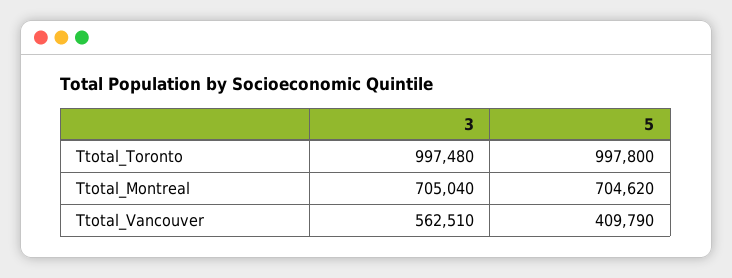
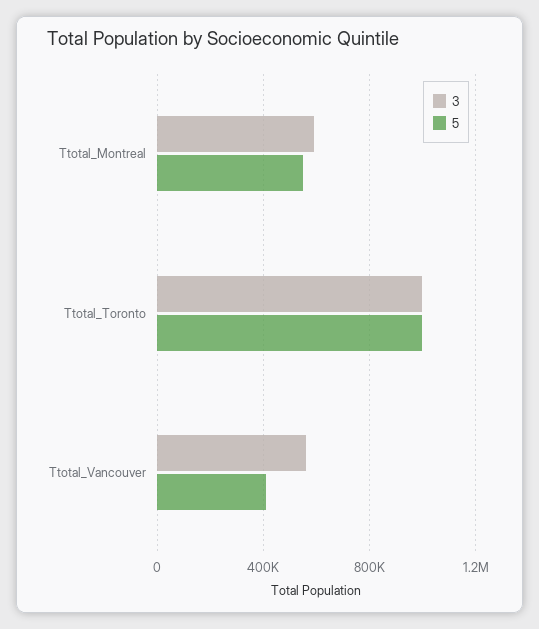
3, Ttotal_Montreal: 705040 -> 600000
5, Ttotal_Montreal: 704620 -> 550000

